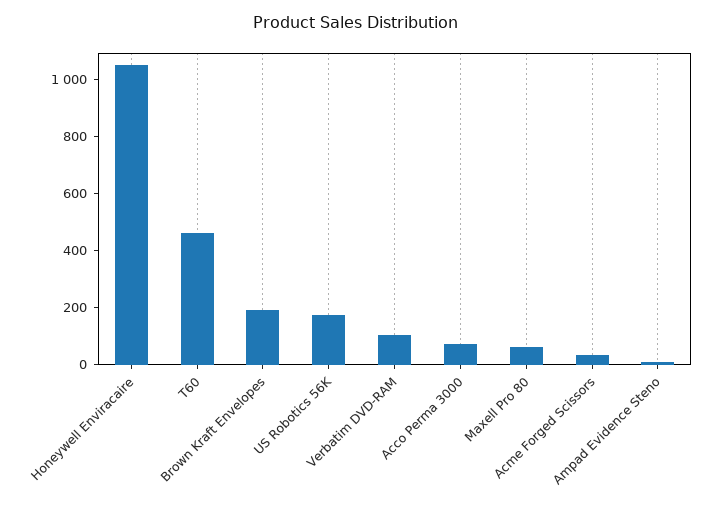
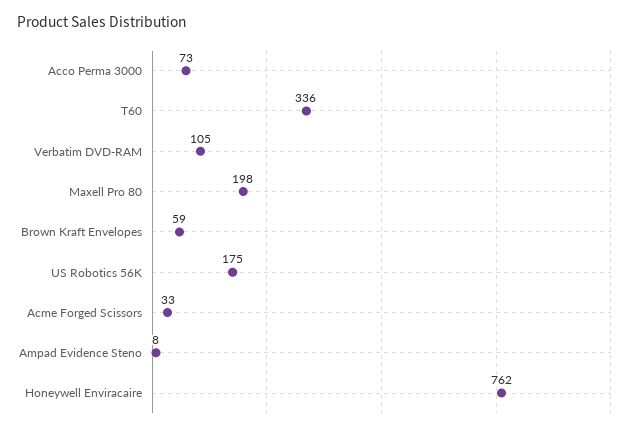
Honeywell Enviracaire: 1050 -> 762
T60: 450 -> 336
Brown Kraft Envelopes: 200 -> 59
Maxell Pro 80: 50 -> 198

